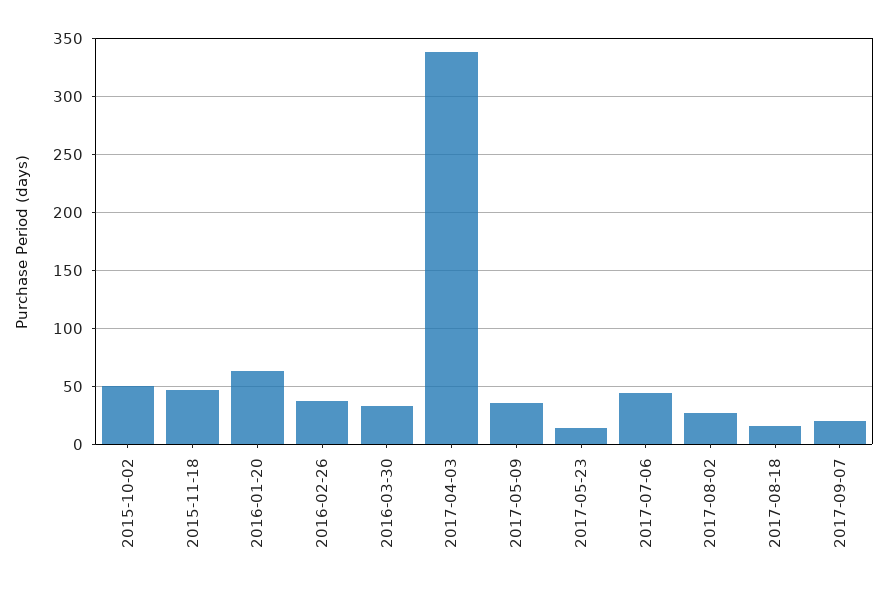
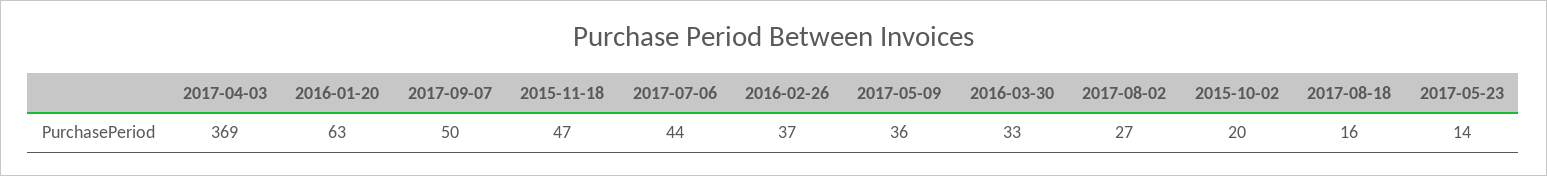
2015-10-02: 50 -> 20
2017-04-03: 340 -> 369
2017-09-07: 20 -> 50

